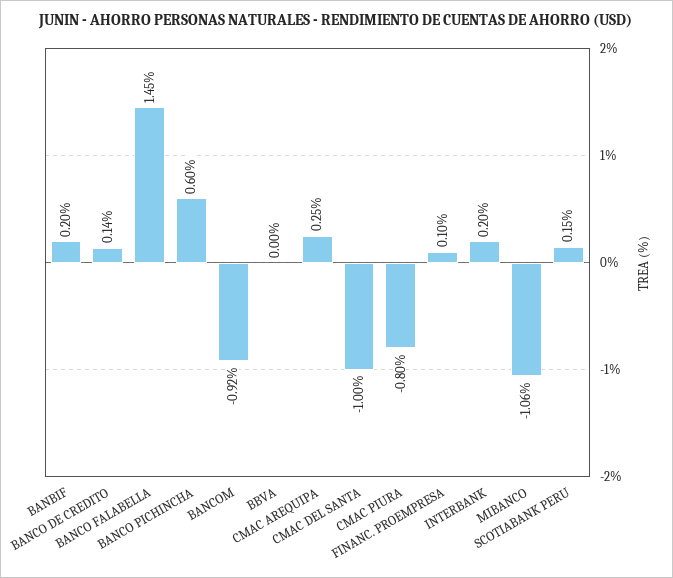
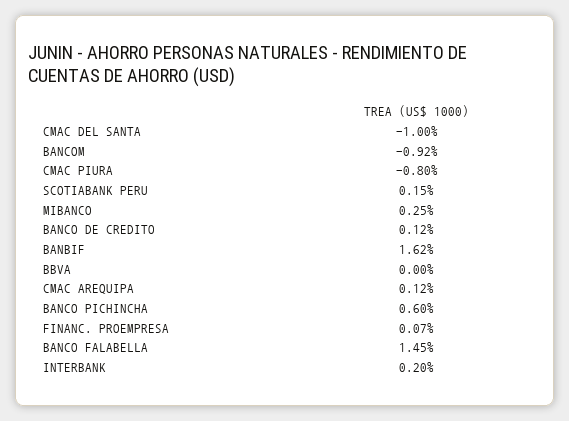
BANBIF: 0.2 -> 1.62
BANCO DE CREDITO: 0.14 -> 0.12
CMAC AREQUIPA: 0.25 -> 0.12
FINANC. PROEMPRESA: 0.1 -> 0.07
MIBANCO: -1.06 -> 0.25

